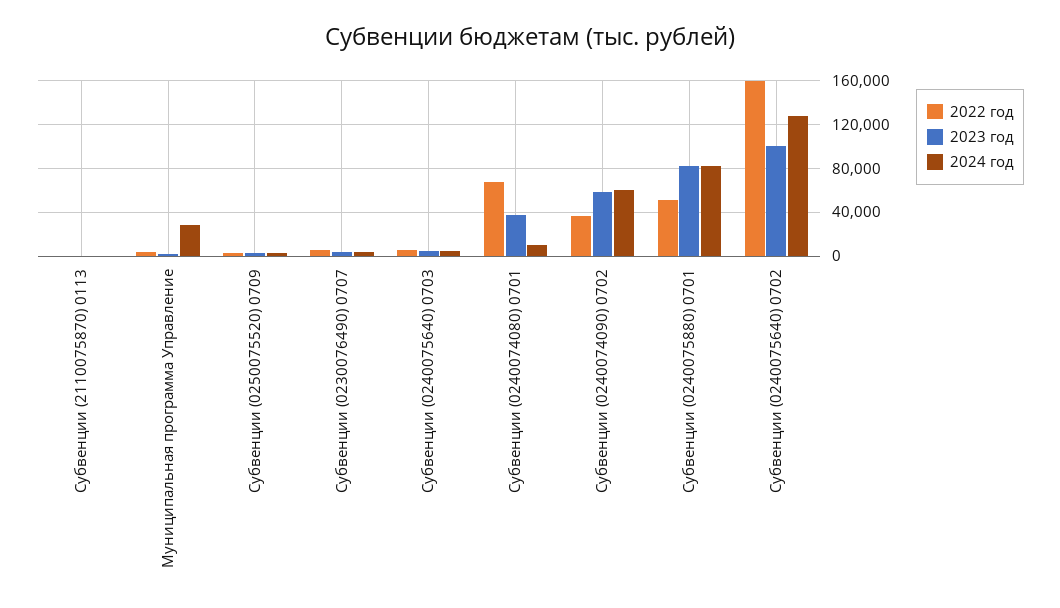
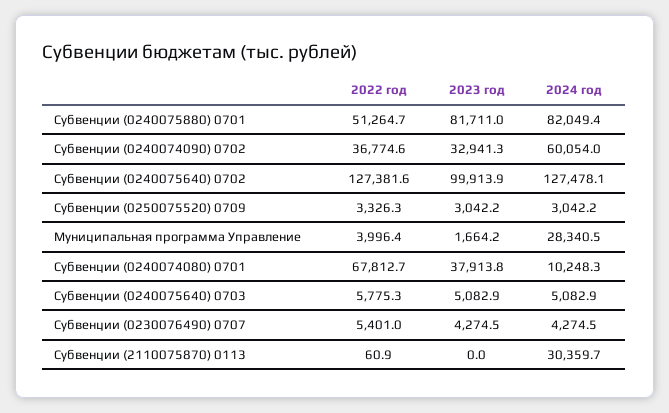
2024 год, Субвенции (2110075870) 0113: 0 -> 30359.7
2023 год, Субвенции (0240074090) 0702: 60000 -> 32941.3
2022 год, Субвенции (0240075640) 0702: 160000 -> 127381.6

